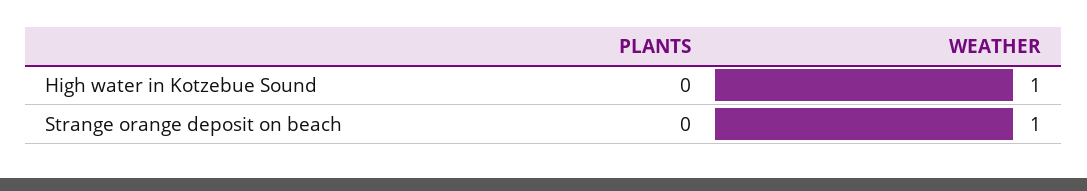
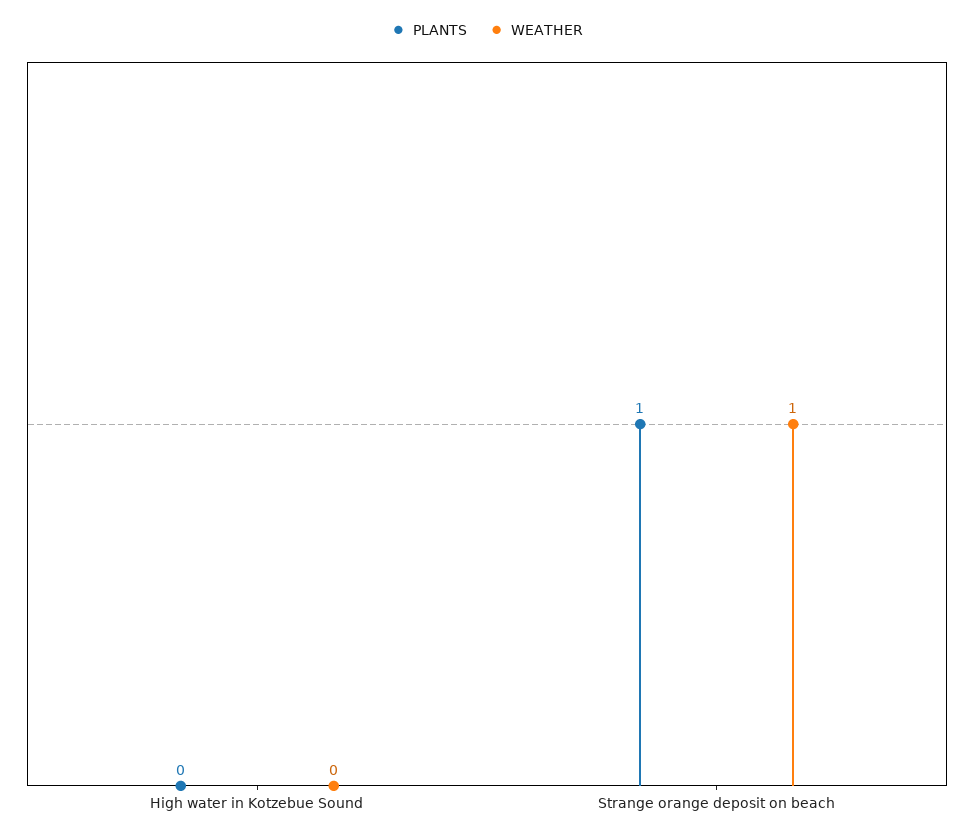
WEATHER, High water in Kotzebue Sound: 1 -> 0
PLANTS, Strange orange deposit on beach: 0 -> 1

